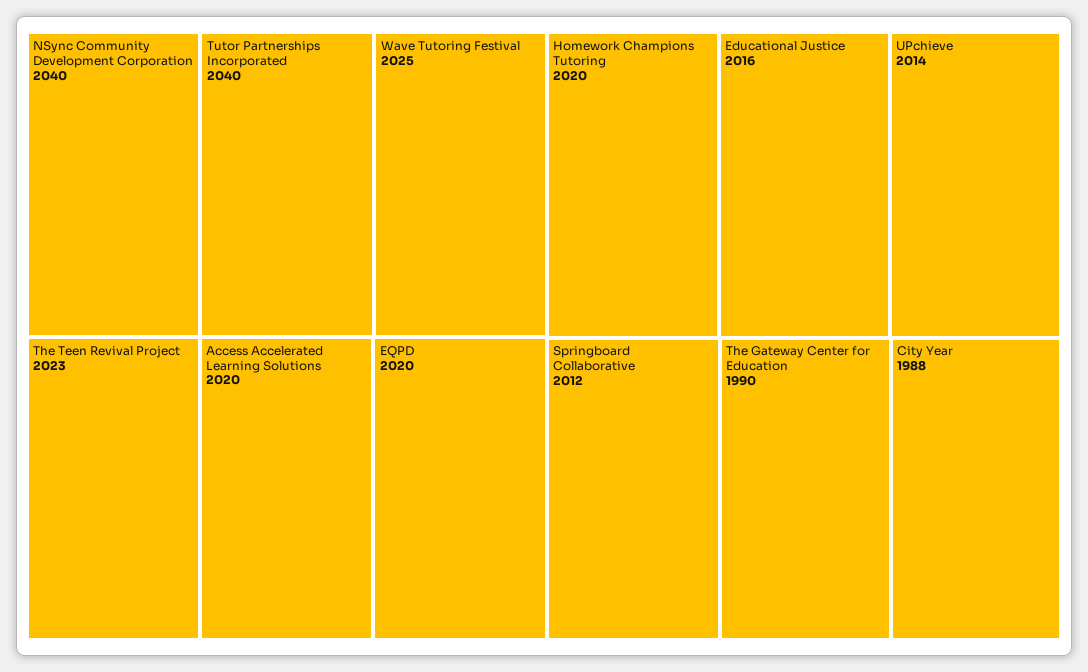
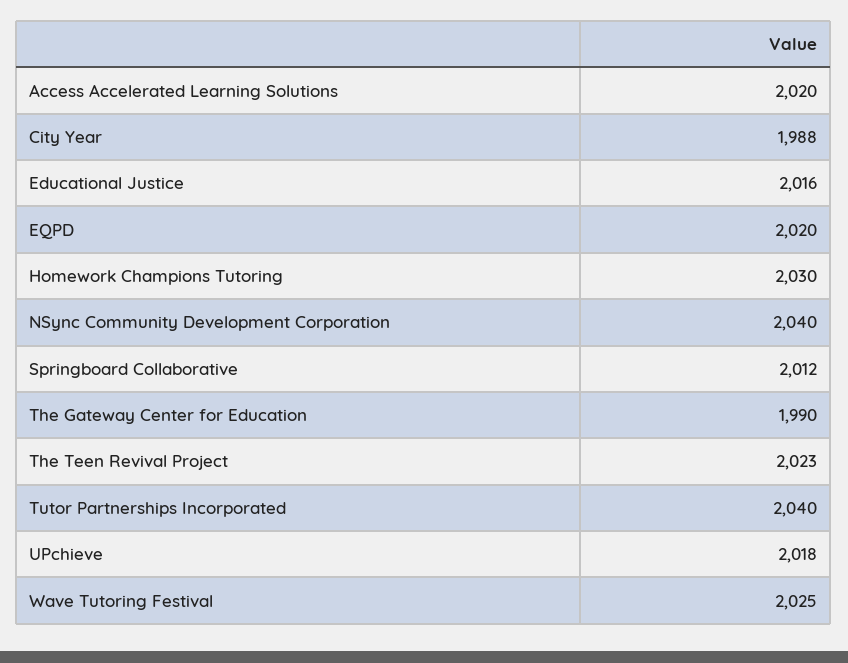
Homework Champions Tutoring: 2020 -> 2030
UPchieve: 2014 -> 2018

